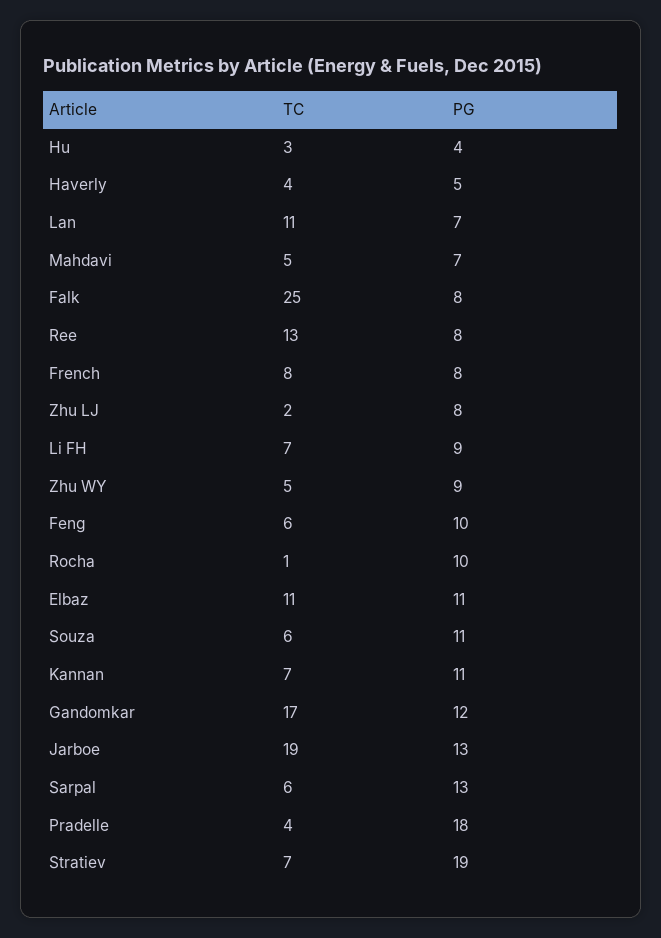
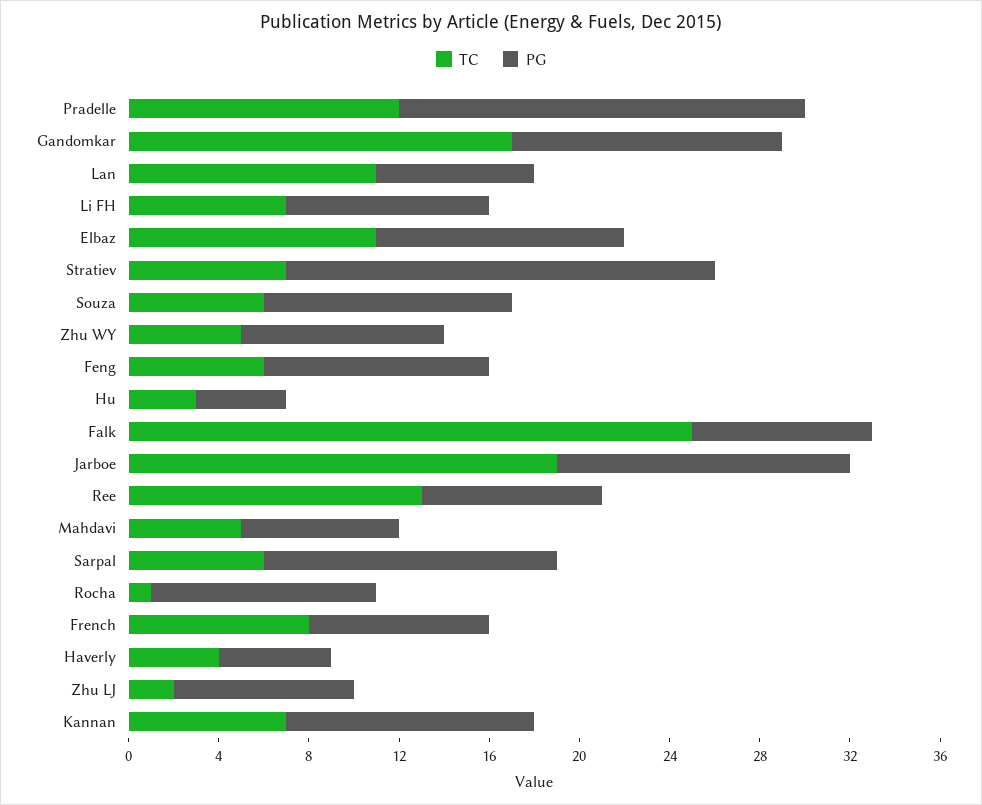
TC, Pradelle: 4 -> 12

